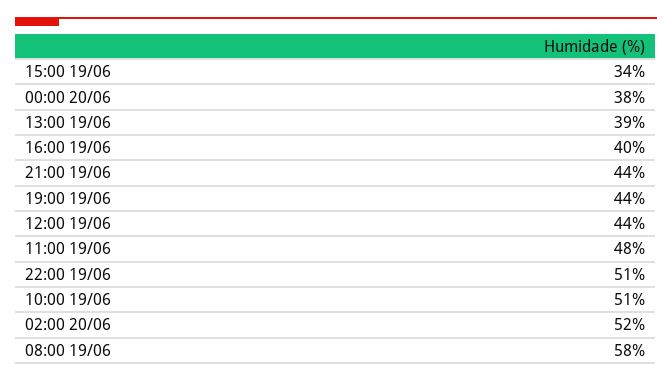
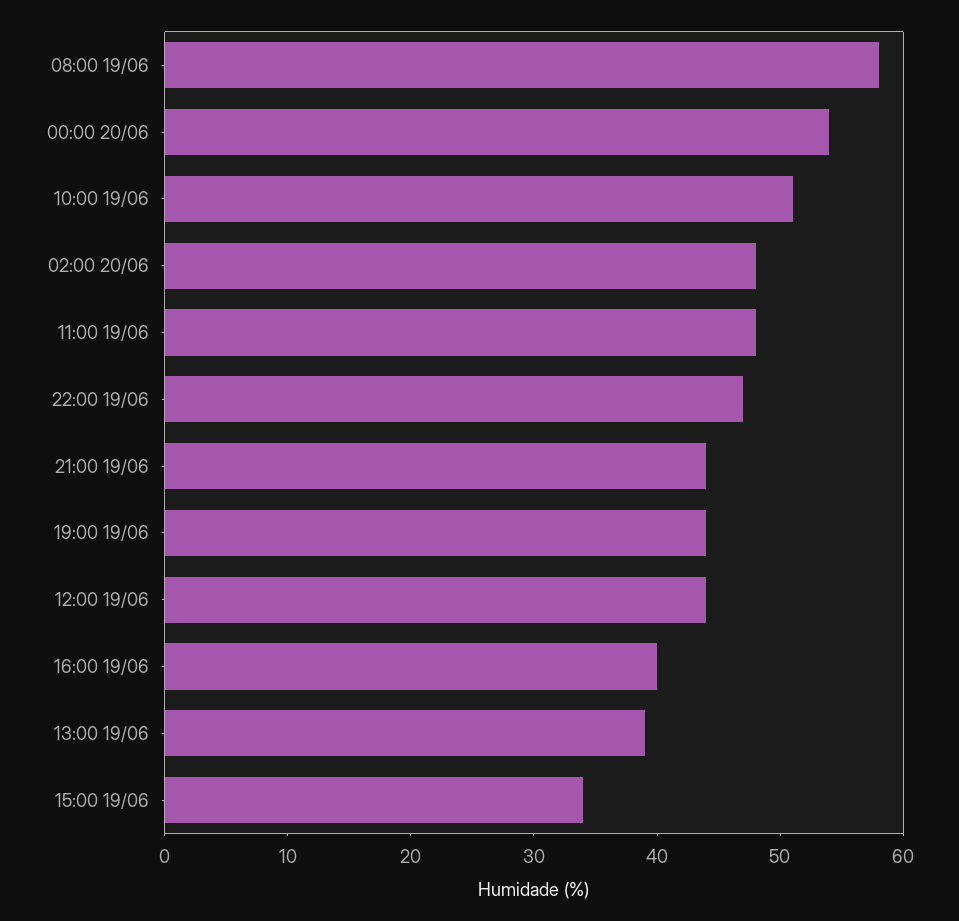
00:00 20/06: 38 -> 54
22:00 19/06: 51 -> 47
02:00 20/06: 52 -> 48

